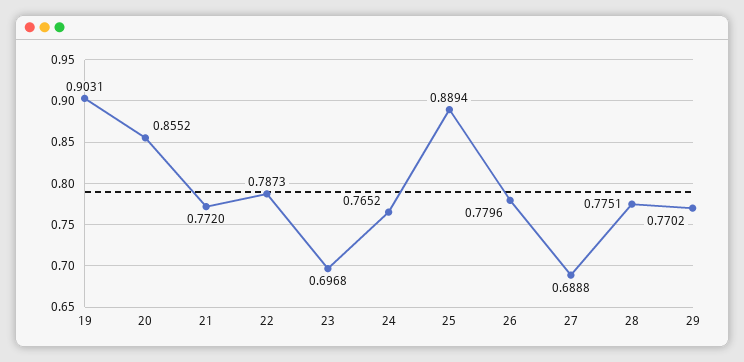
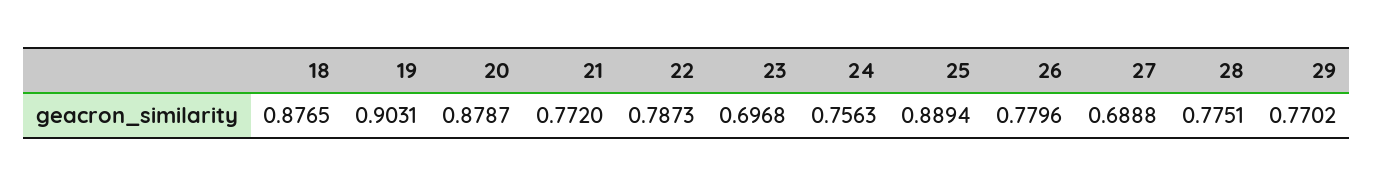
20: 0.8552 -> 0.8787
24: 0.7652 -> 0.7563
18: none -> 0.8765

